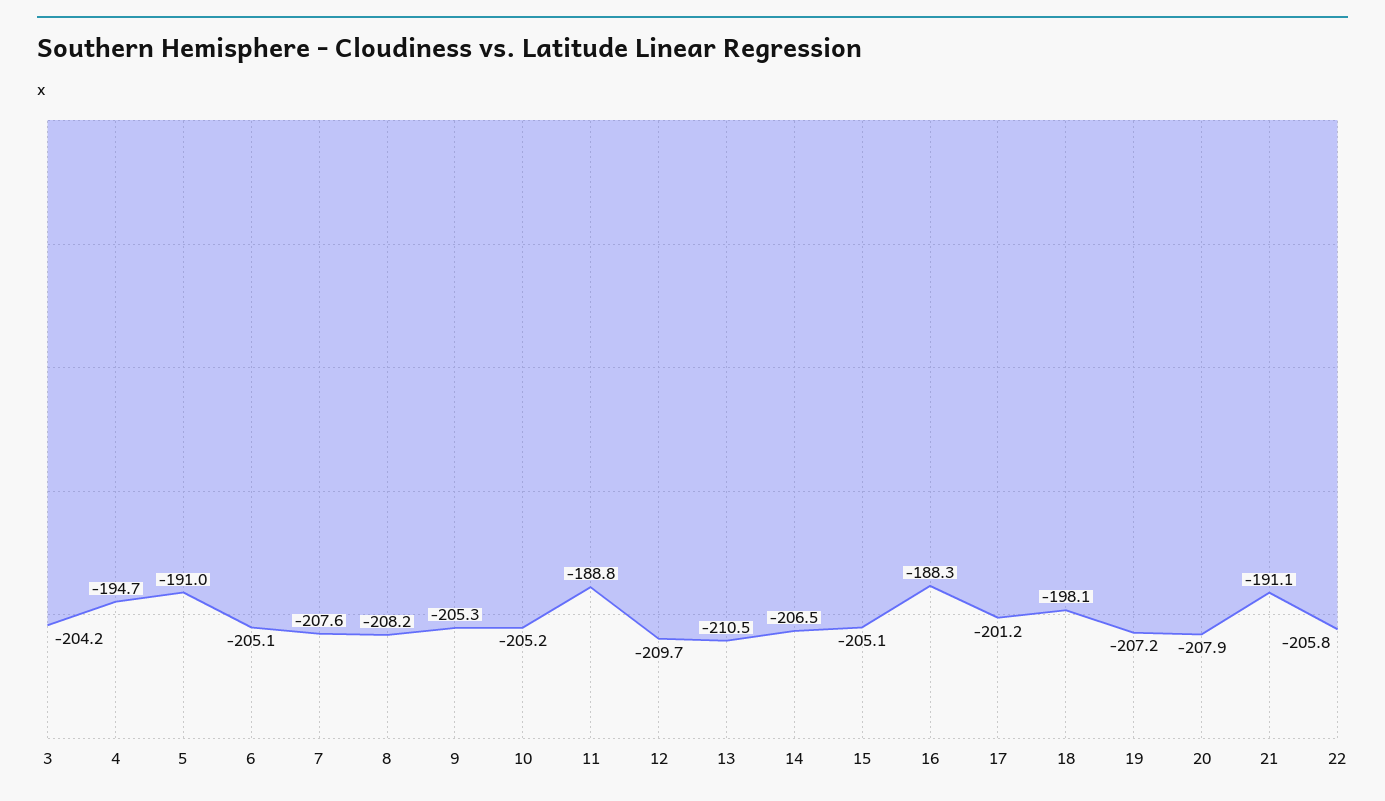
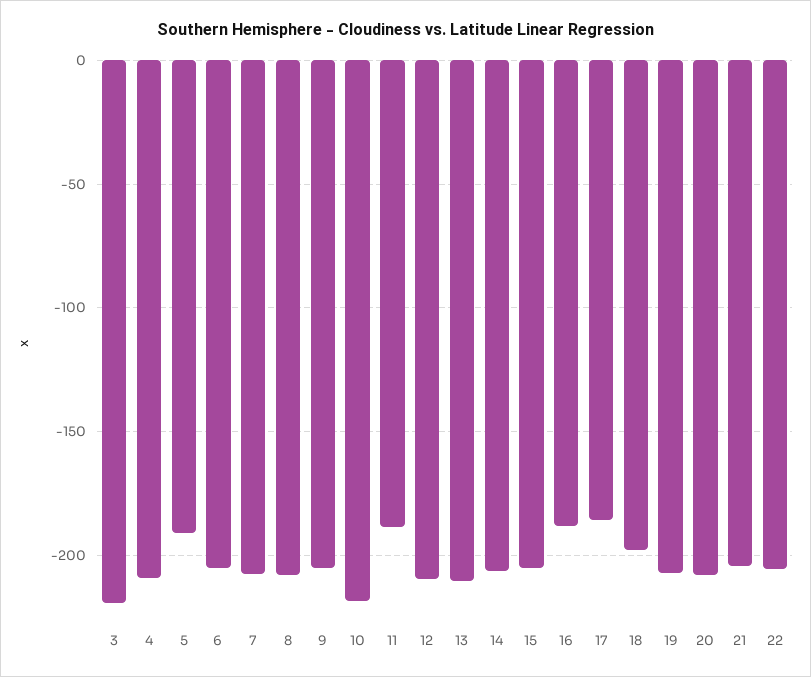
3: -204.2 -> -220
4: -194.7 -> -210
10: -205.2 -> -220
17: -201.2 -> -185
21: -191.1 -> -205

